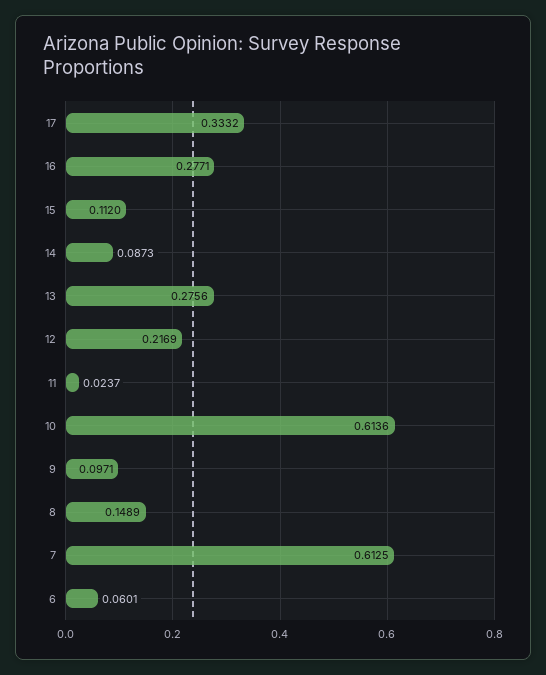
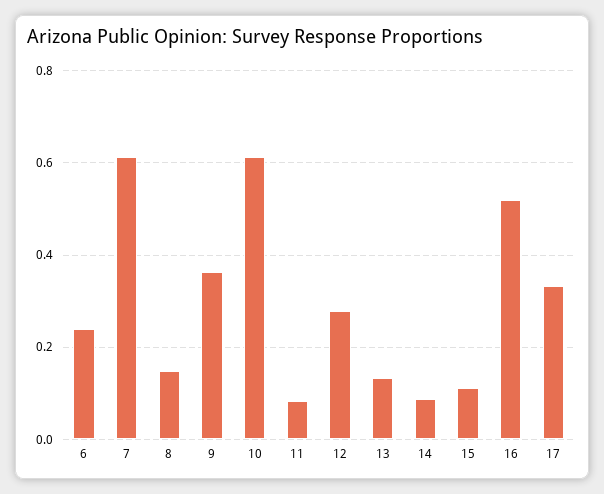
16: 0.2771 -> 0.52
13: 0.2756 -> 0.14
12: 0.2169 -> 0.28
11: 0.0237 -> 0.08
9: 0.0971 -> 0.36
6: 0.0601 -> 0.24

